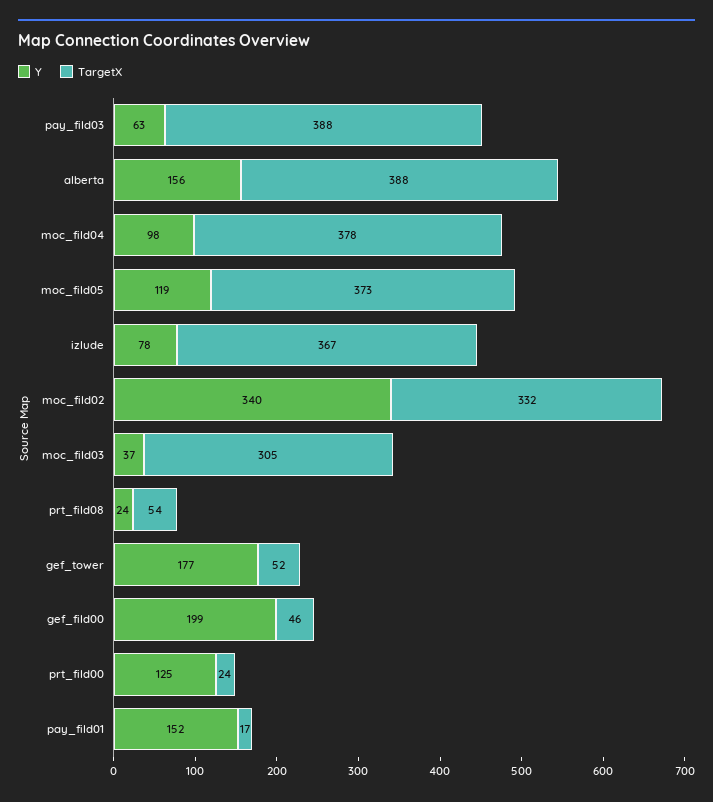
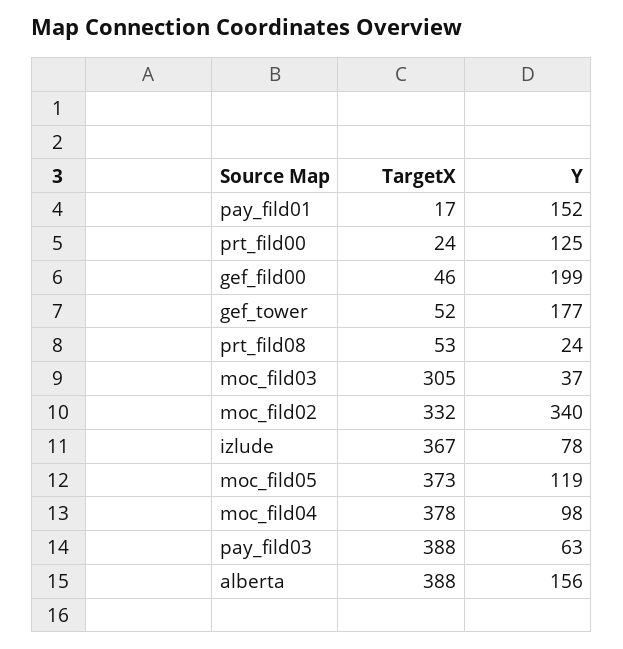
TargetX, prt_fild08: 54 -> 53

